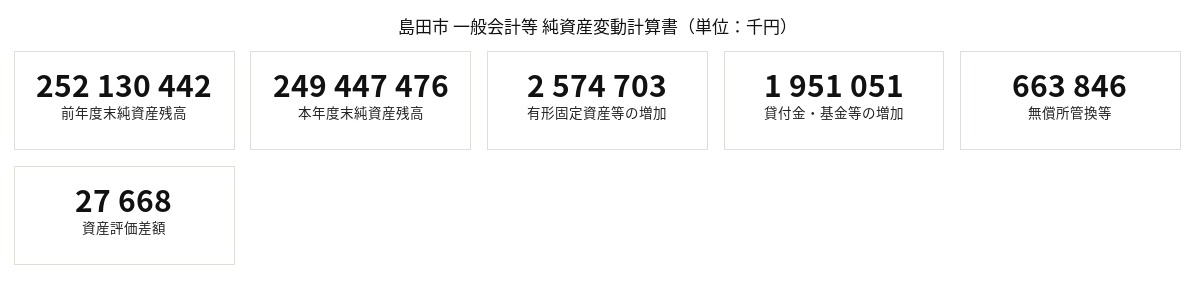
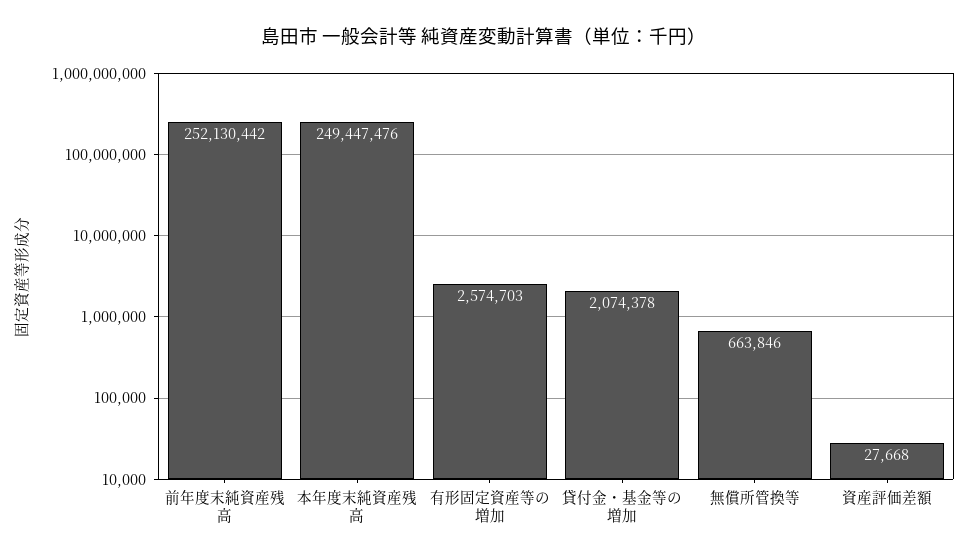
貸付金・基金等の増加: 1951051 -> 2074378

